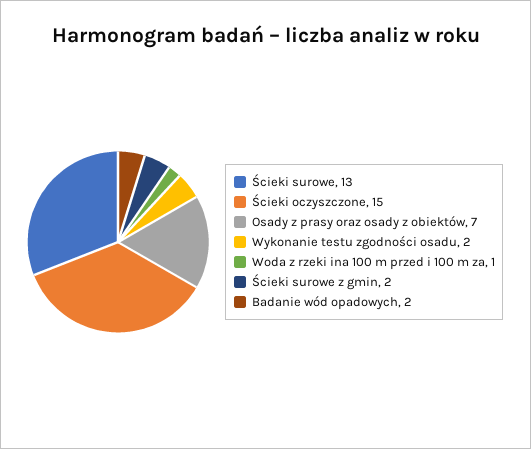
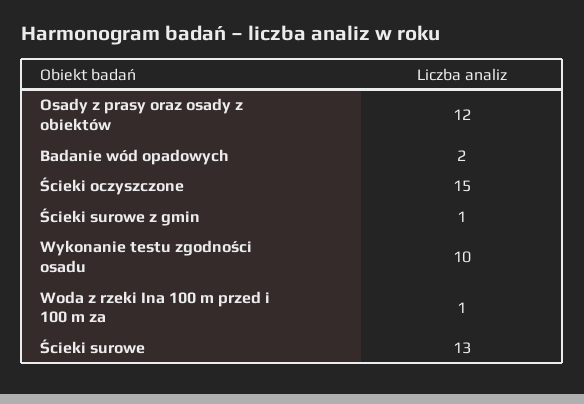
Osady z prasy oraz osady z obiektów: 7 -> 12
Wykonanie testu zgodności osadu: 2 -> 10
Ścieki surowe z gmin: 2 -> 1

